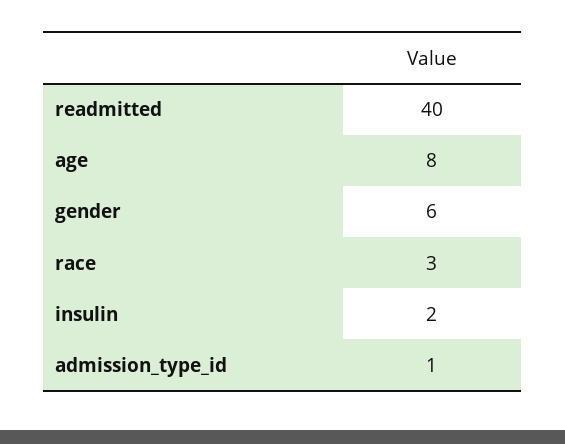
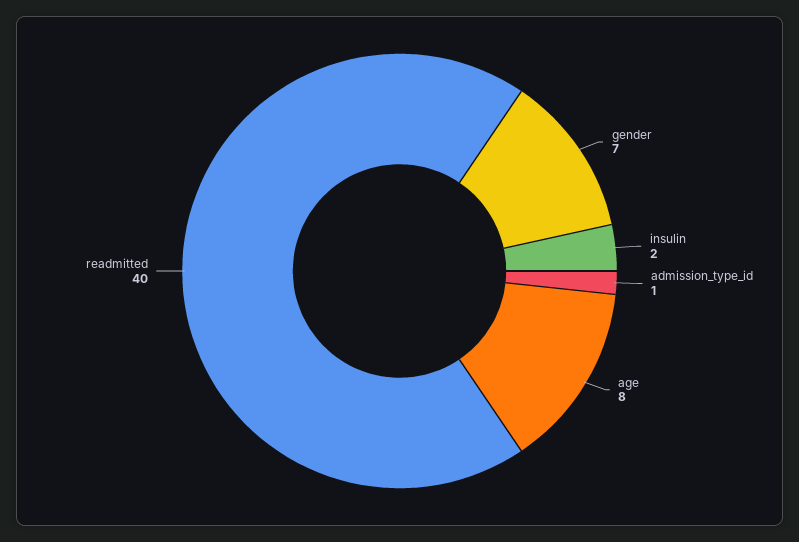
gender: 6 -> 7
race: 3 -> none

